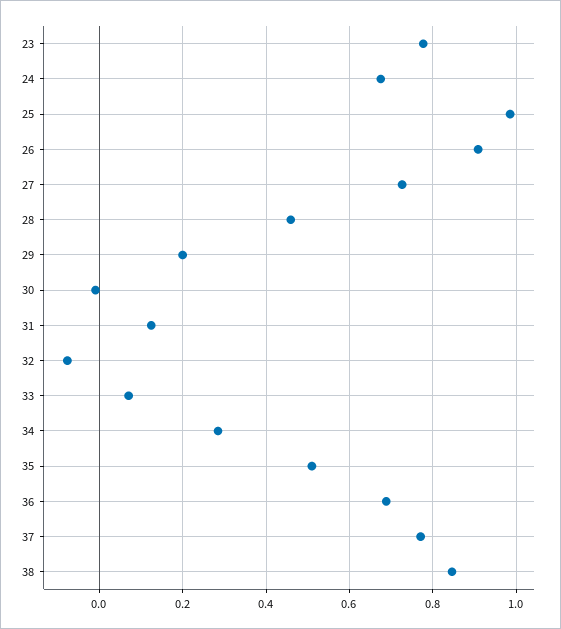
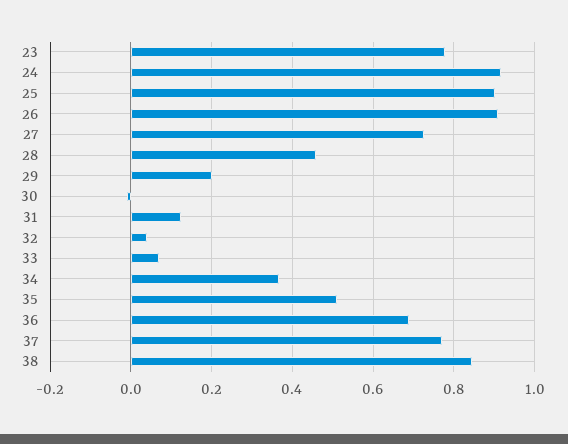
24: 0.68 -> 0.92
25: 0.98 -> 0.9
32: -0.08 -> 0.04
34: 0.28 -> 0.36

